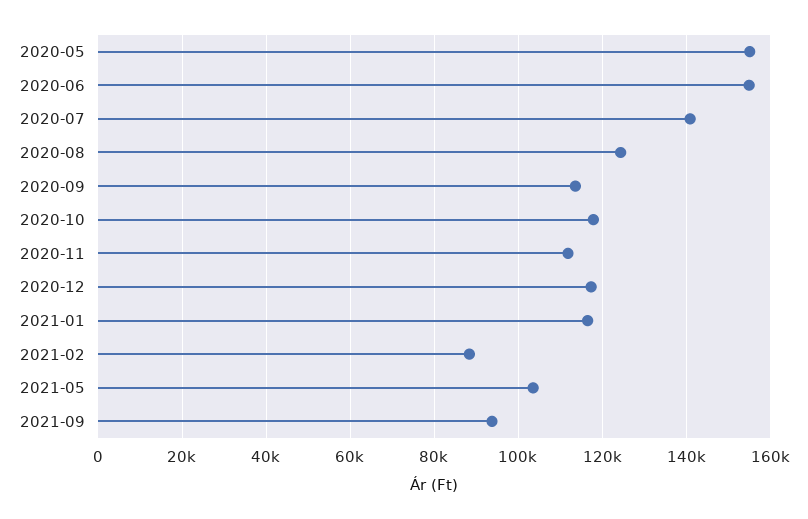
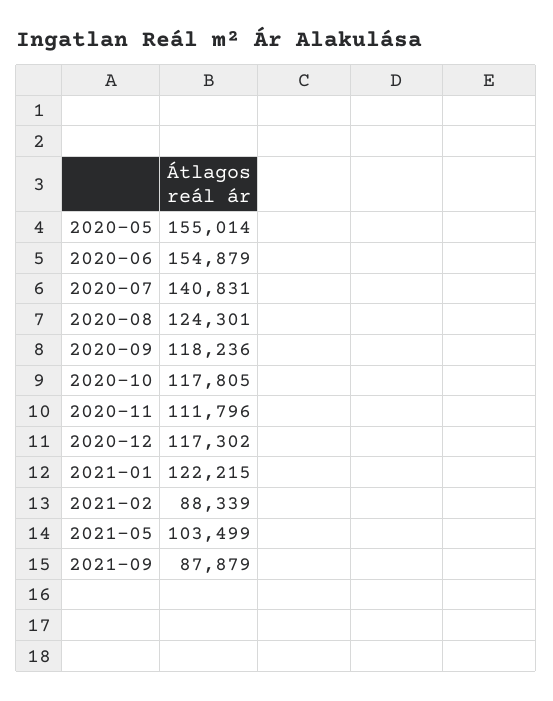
2020-09: 114000 -> 118236
2021-01: 116000 -> 122215
2021-09: 94000 -> 87879

